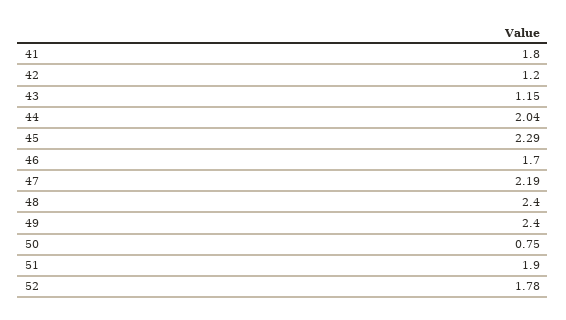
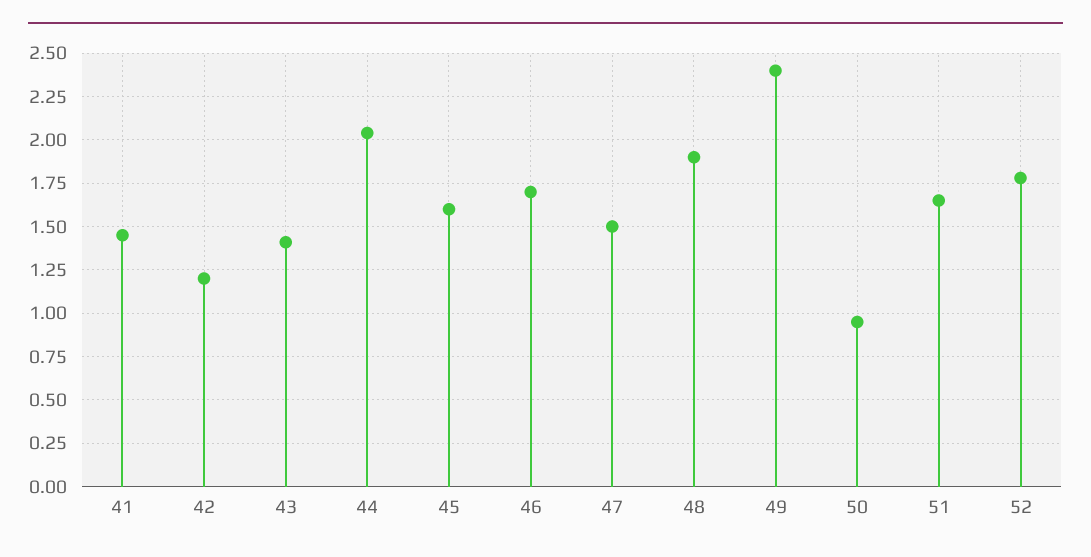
41: 1.8 -> 1.45
43: 1.15 -> 1.4
45: 2.29 -> 1.6
47: 2.19 -> 1.5
48: 2.4 -> 1.9
50: 0.75 -> 0.95
51: 1.9 -> 1.65

